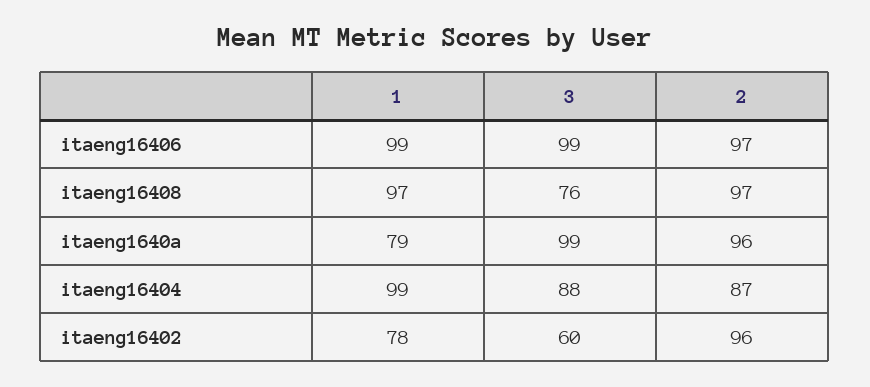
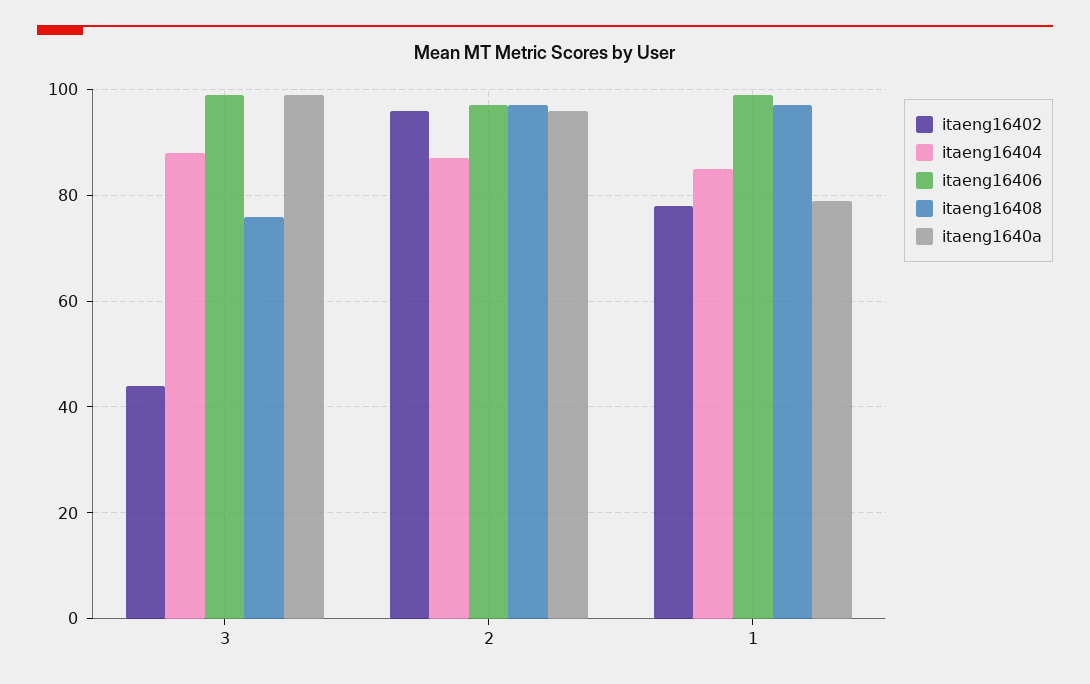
itaeng16404, 1: 99 -> 85
itaeng16402, 3: 60 -> 45

